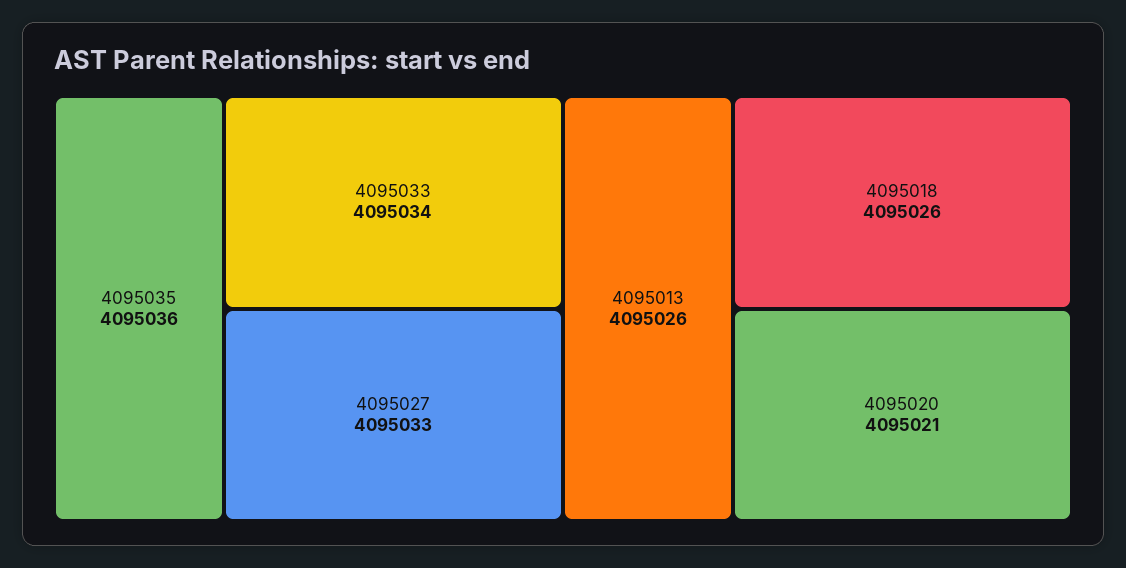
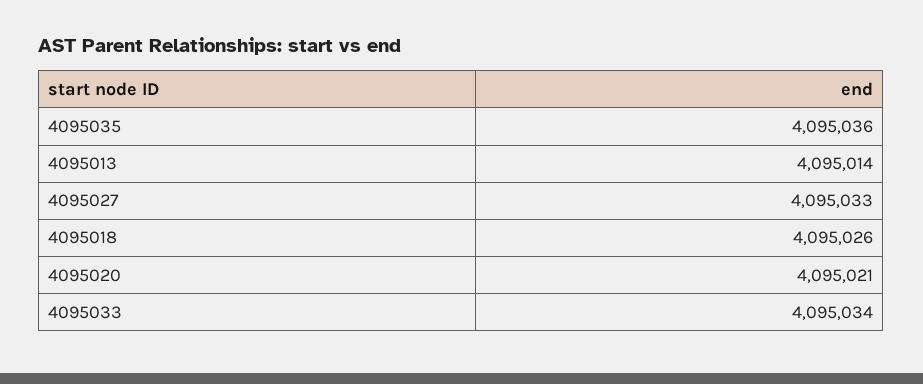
4095013: 4095026 -> 4095014

